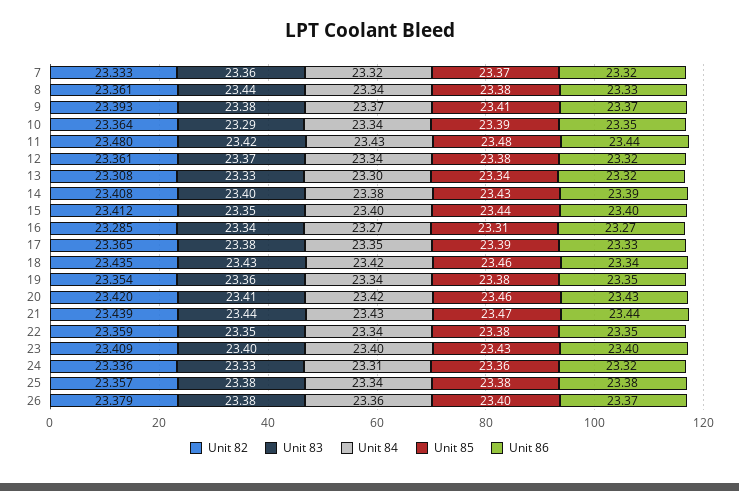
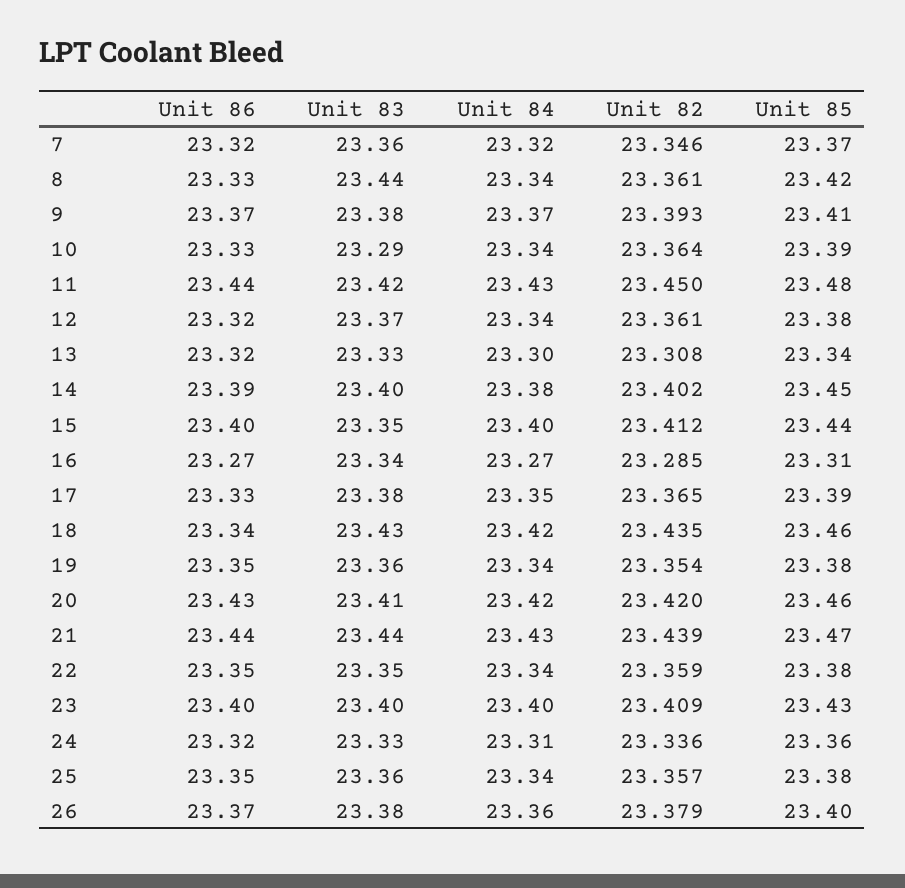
Unit 82, 7: 23.333 -> 23.346
Unit 85, 8: 23.38 -> 23.42
Unit 86, 10: 23.35 -> 23.33
Unit 82, 11: 23.48 -> 23.45
Unit 82, 14: 23.408 -> 23.402
Unit 85, 14: 23.43 -> 23.45
Unit 83, 25: 23.38 -> 23.36
Unit 86, 25: 23.38 -> 23.35

